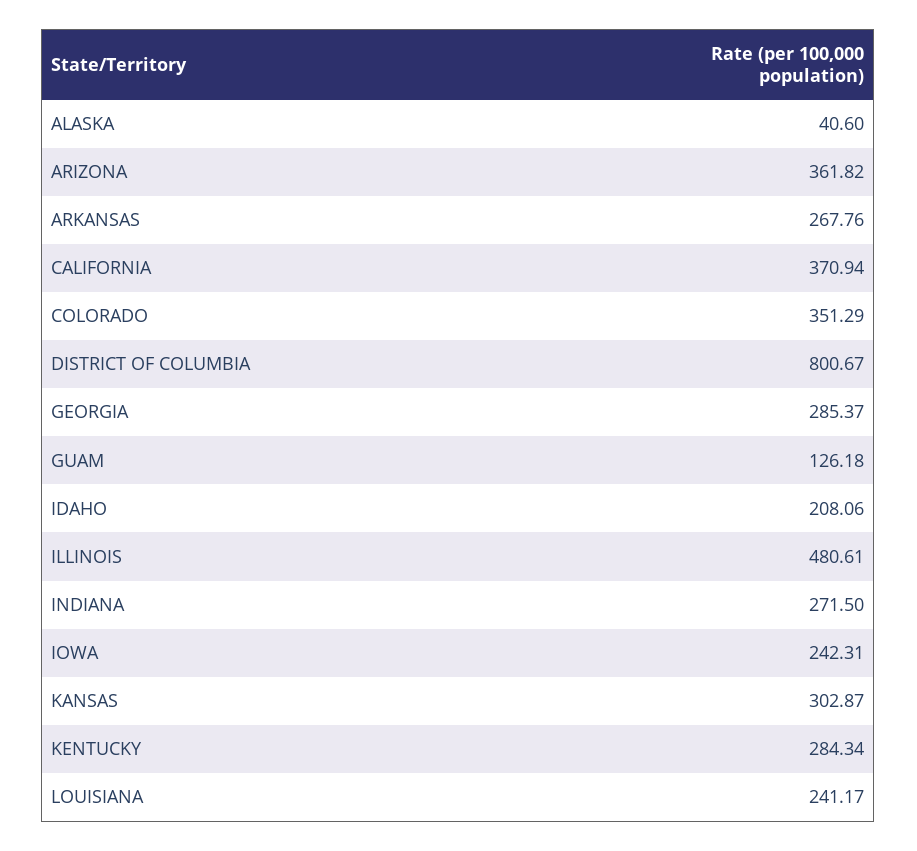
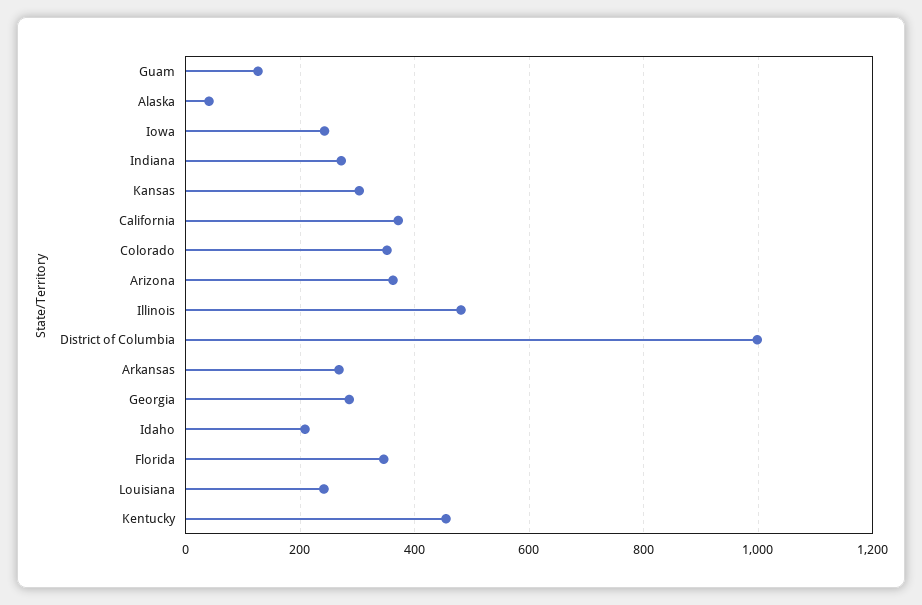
DISTRICT OF COLUMBIA: 800.67 -> 1000
KENTUCKY: 284.34 -> 460
Florida: none -> 340

